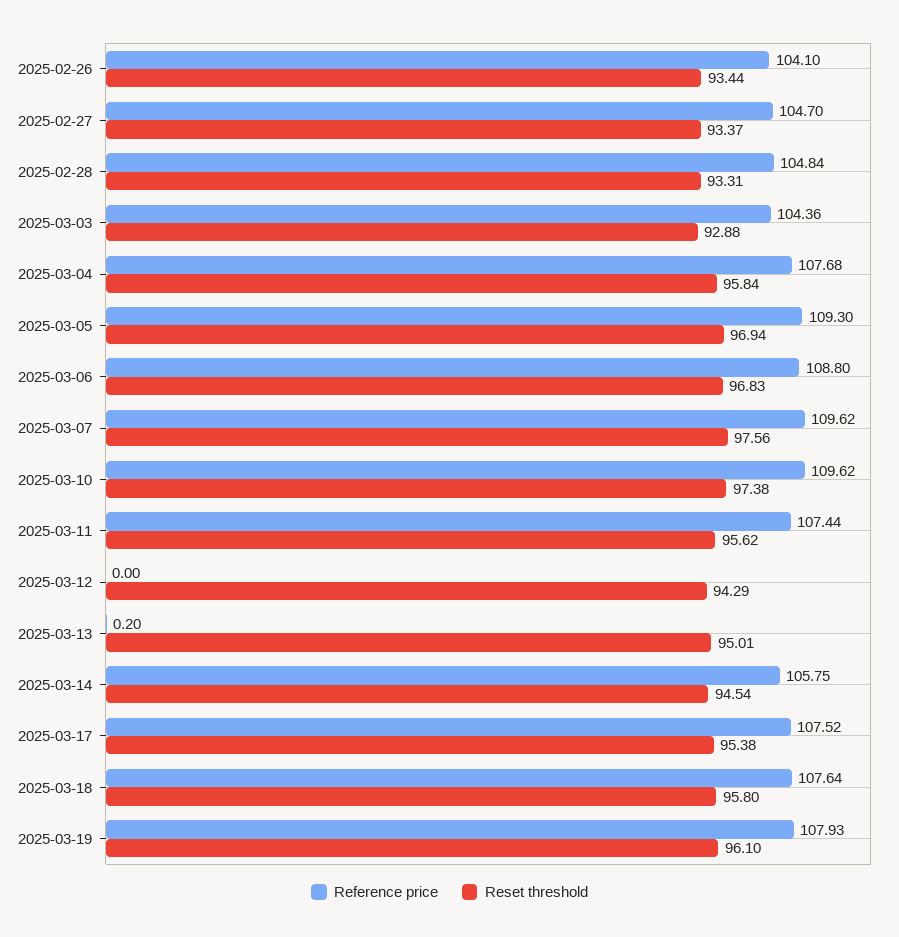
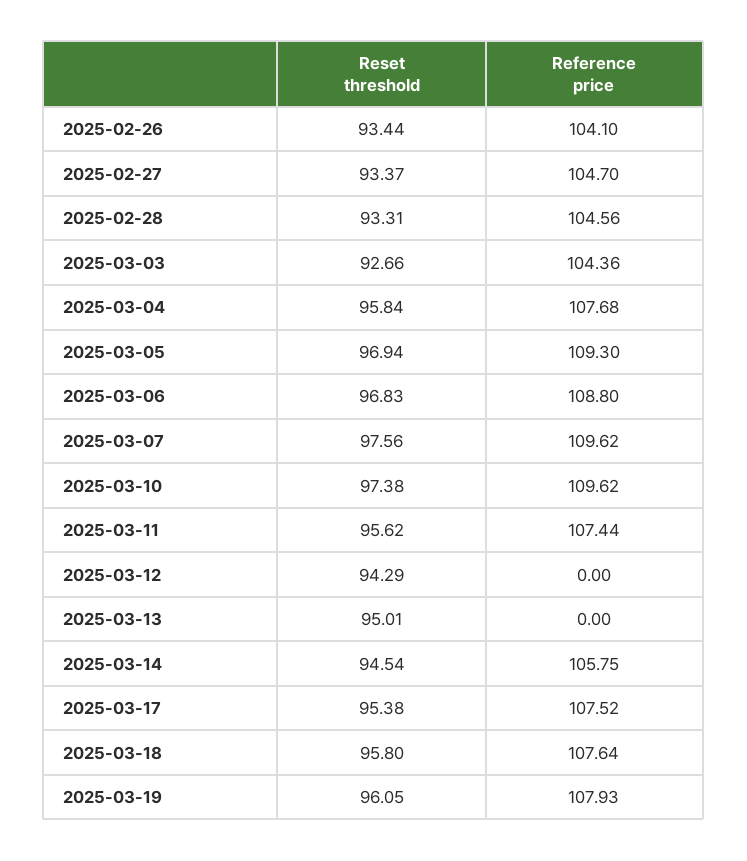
Reference price, 2025-02-28: 104.84 -> 104.56
Reset threshold, 2025-03-03: 92.88 -> 92.66
Reference price, 2025-03-13: 0.2 -> 0
Reset threshold, 2025-03-19: 96.1 -> 96.05

